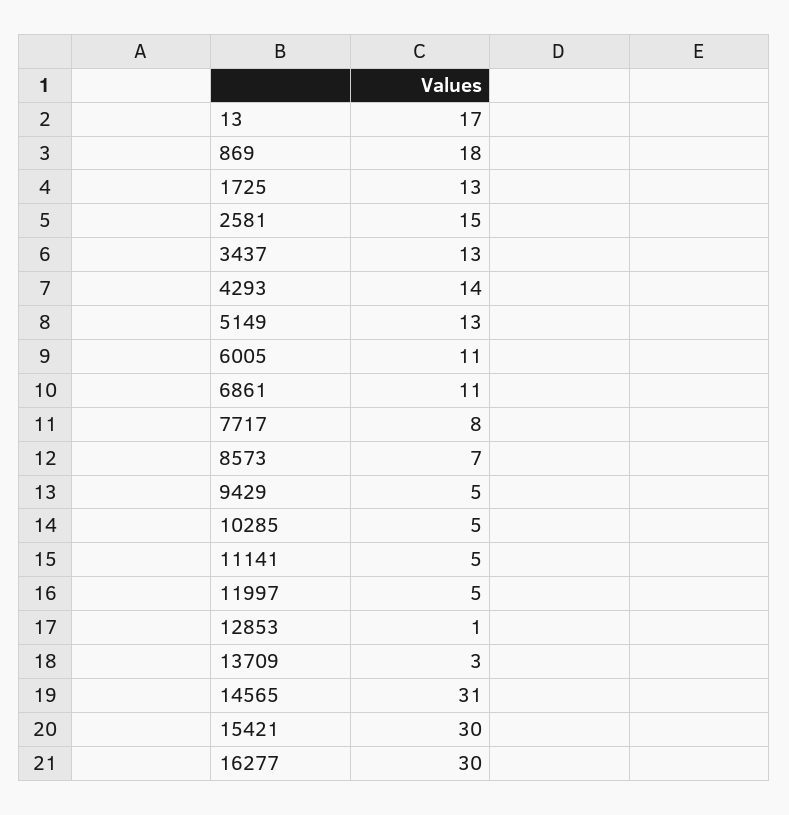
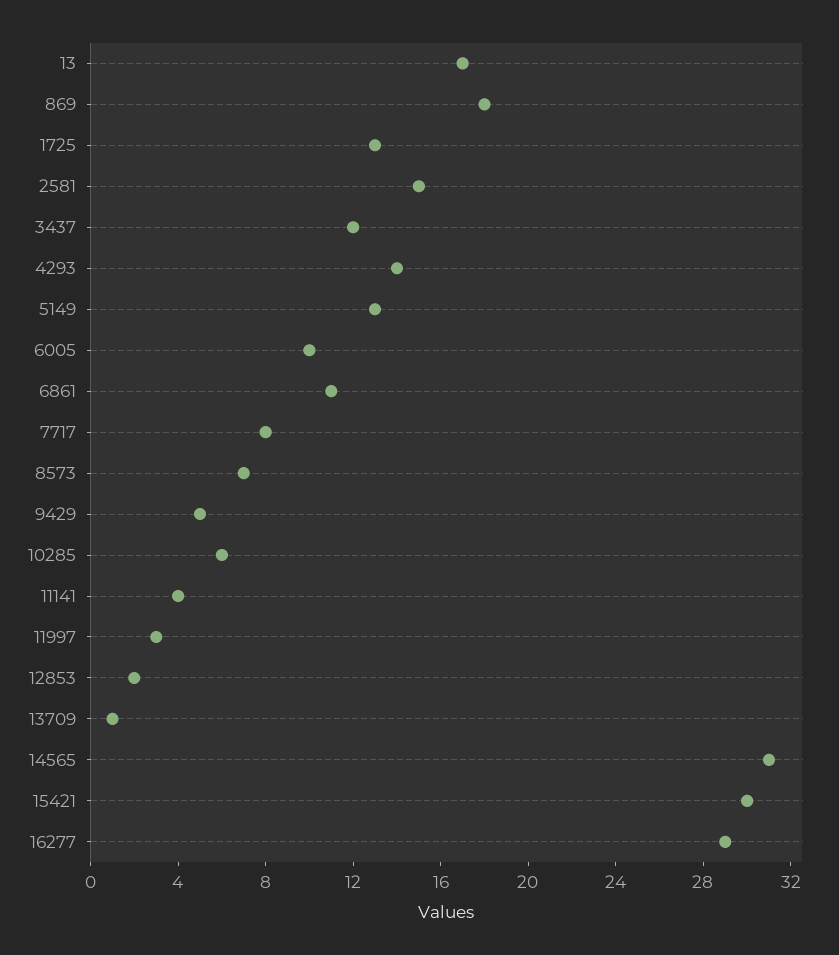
3437: 13 -> 12
6005: 11 -> 10
10285: 5 -> 6
11141: 5 -> 4
11997: 5 -> 3
12853: 1 -> 2
13709: 3 -> 1
16277: 30 -> 29

